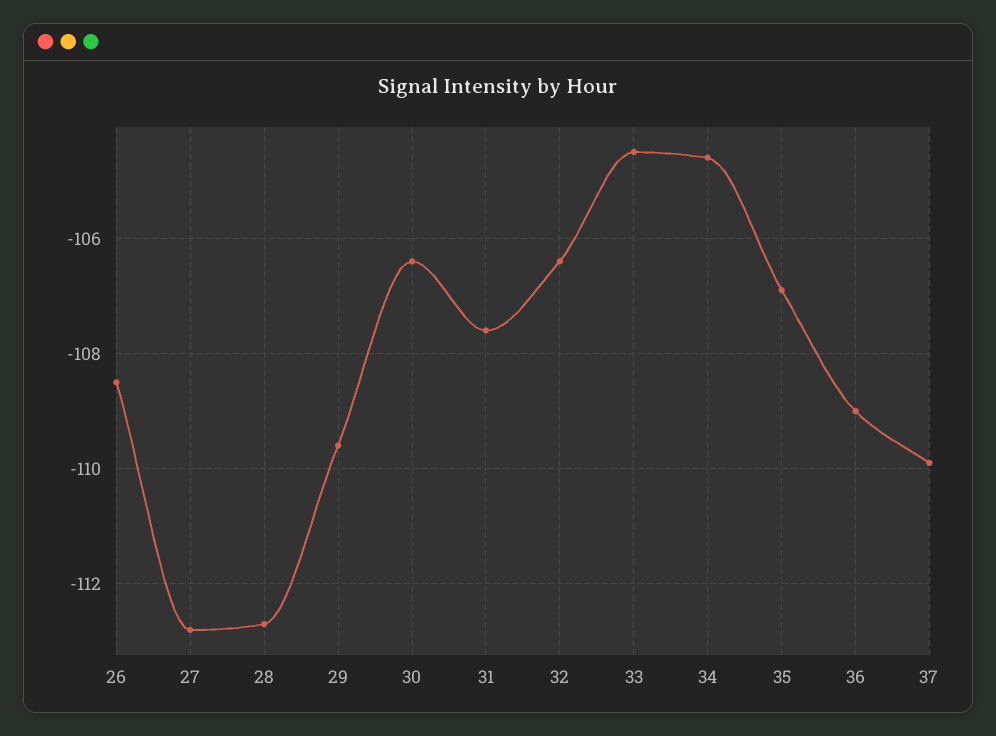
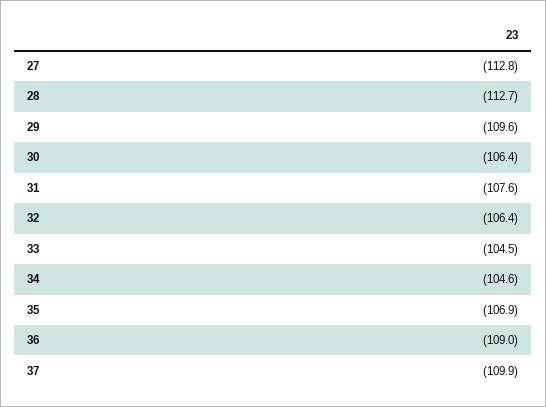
26: -108.5 -> none

